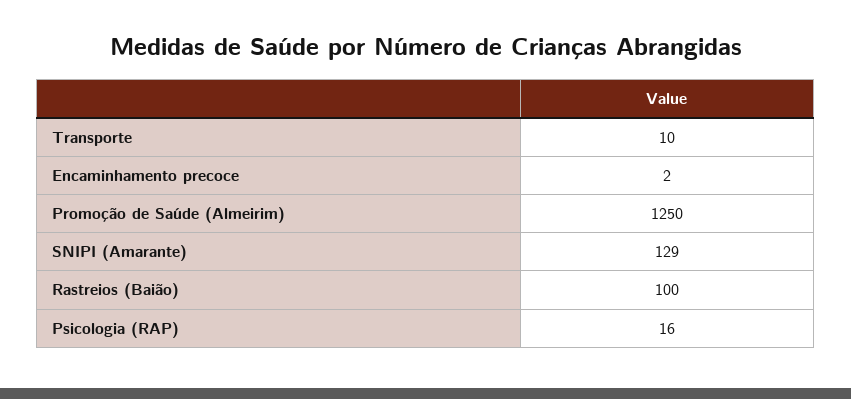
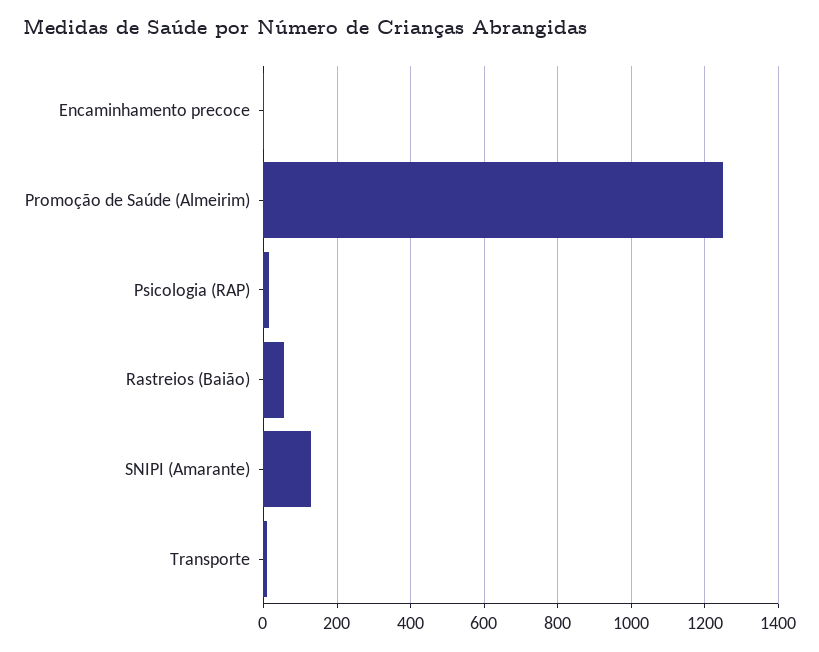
Rastreios (Baião): 100 -> 60

